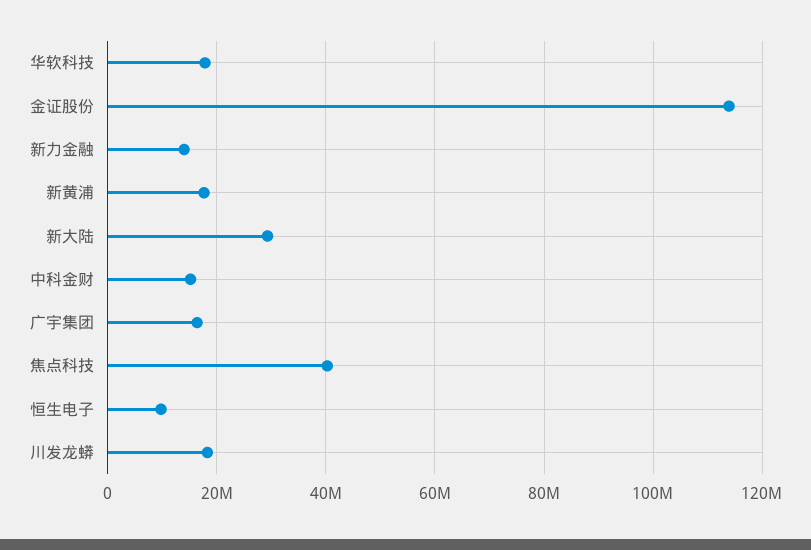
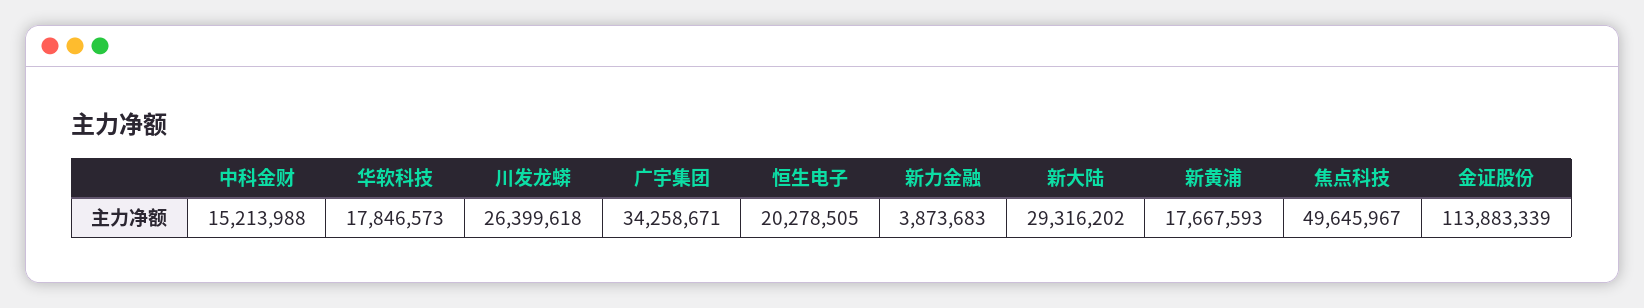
新力金融: 14000000 -> 3873683
广宇集团: 16000000 -> 34258671
焦点科技: 40000000 -> 49645967
恒生电子: 10000000 -> 20278505
川发龙蟒: 18000000 -> 26399618

